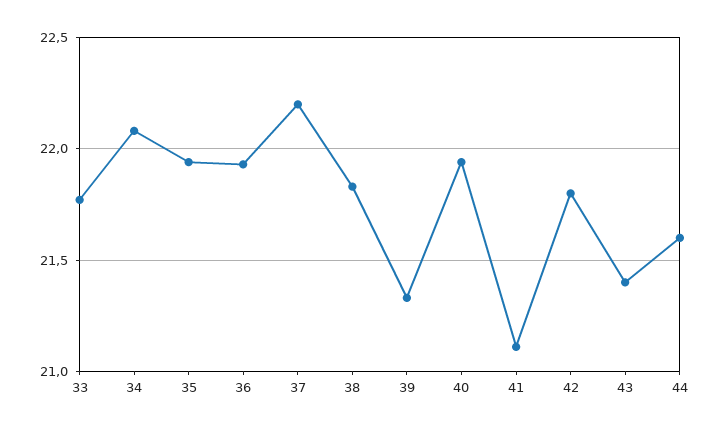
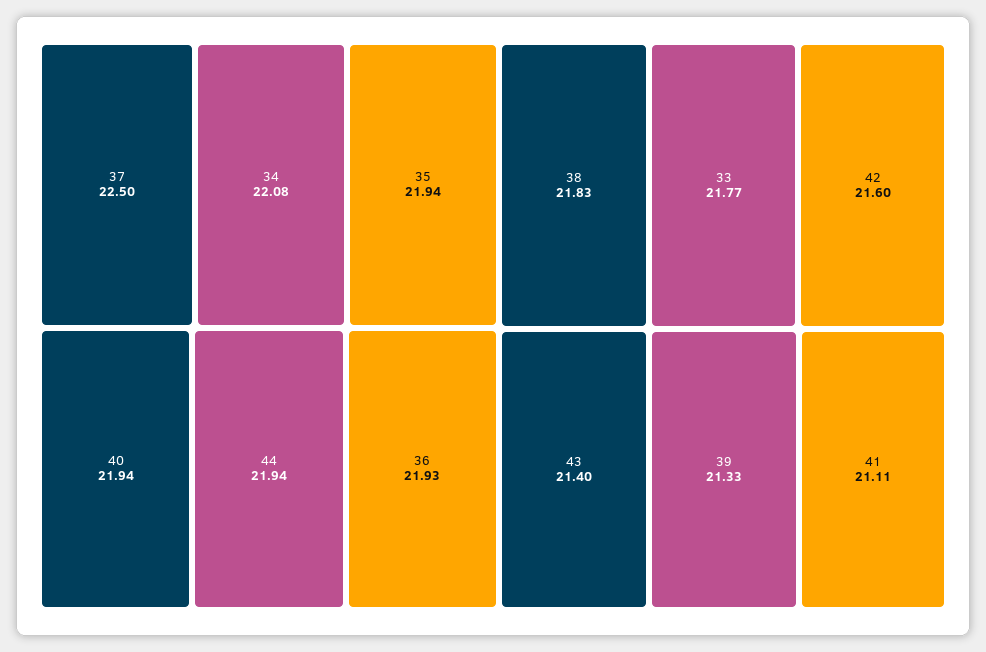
37: 22.2 -> 22.5
42: 21.8 -> 21.6
44: 21.6 -> 21.94

